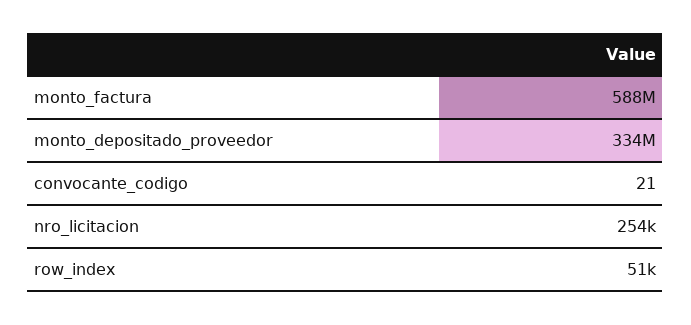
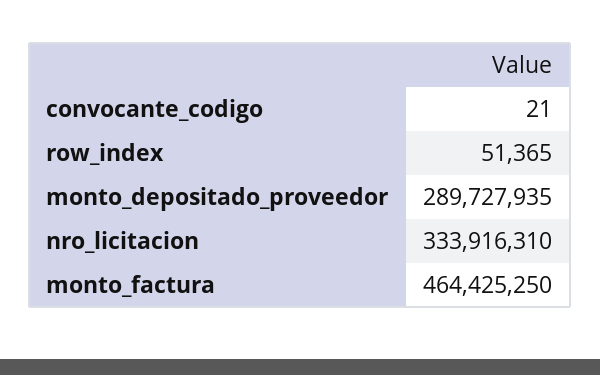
monto_factura: 588000000 -> 464425250
monto_depositado_proveedor: 334000000 -> 289727935
nro_licitacion: 254000 -> 333916310

